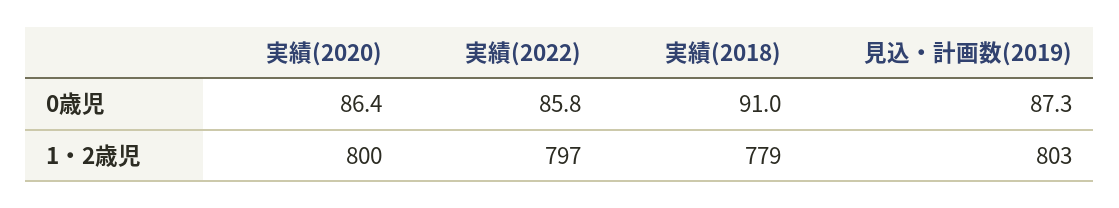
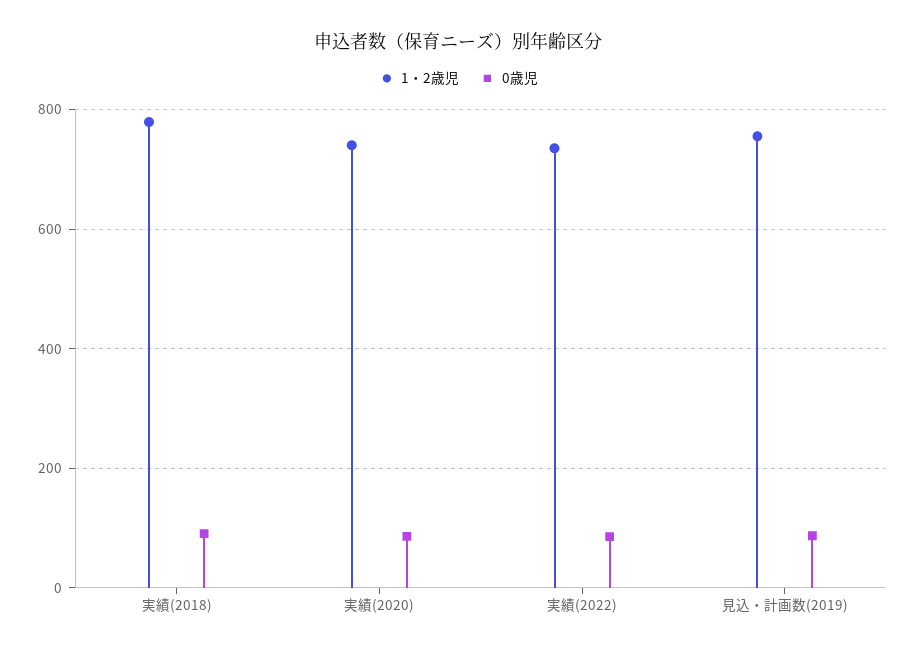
1・2歳児, 実績(2020): 800 -> 740
1・2歳児, 実績(2022): 797 -> 740
1・2歳児, 見込・計画数(2019): 803 -> 760

